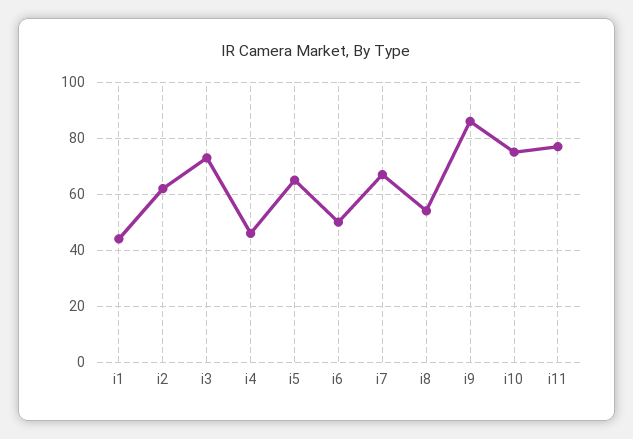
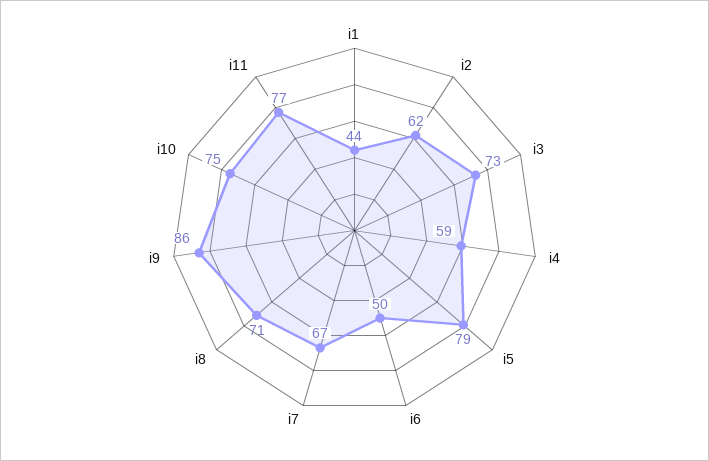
i4: 45 -> 59
i5: 65 -> 79
i8: 55 -> 71

